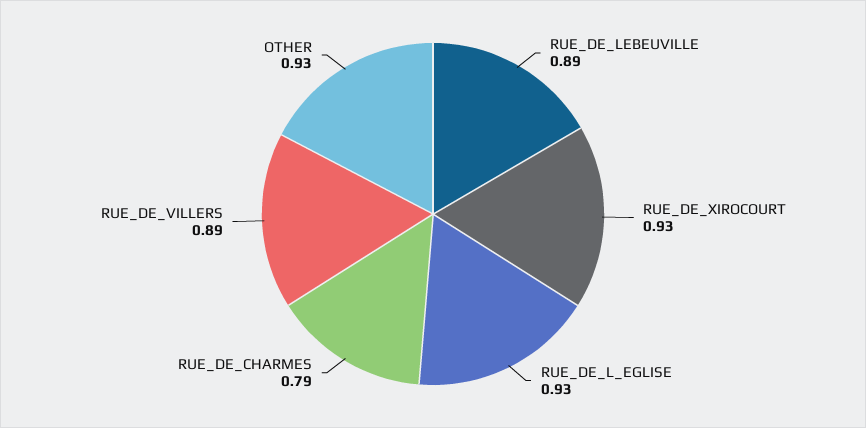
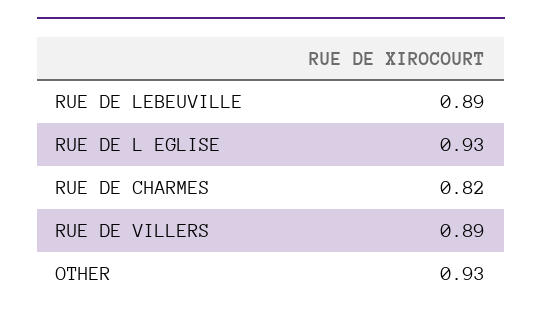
RUE_DE_XIROCOURT: 0.93 -> none
RUE_DE_CHARMES: 0.79 -> 0.82

